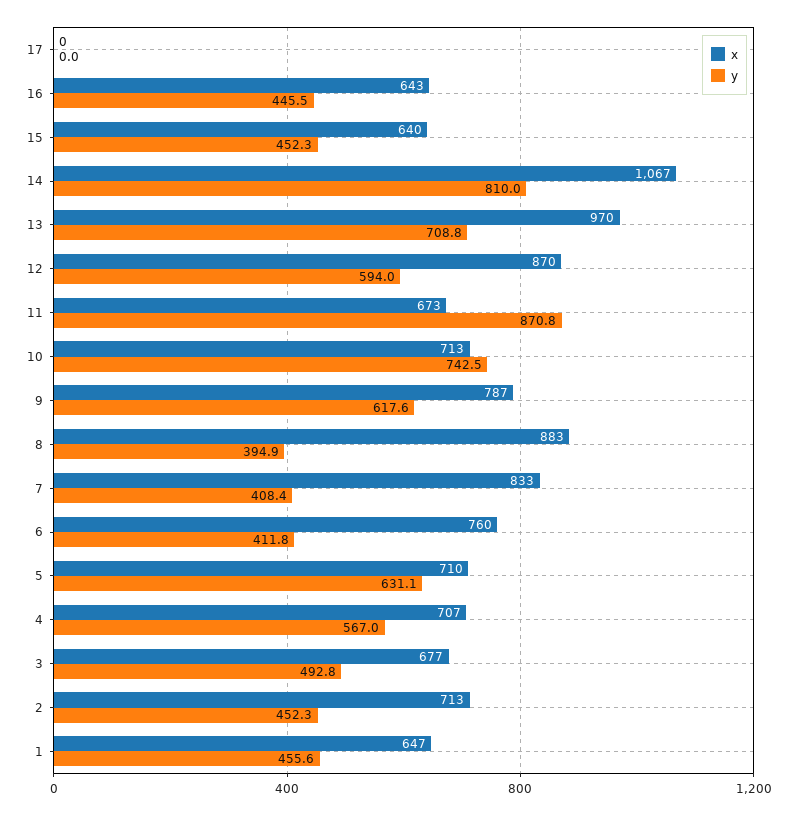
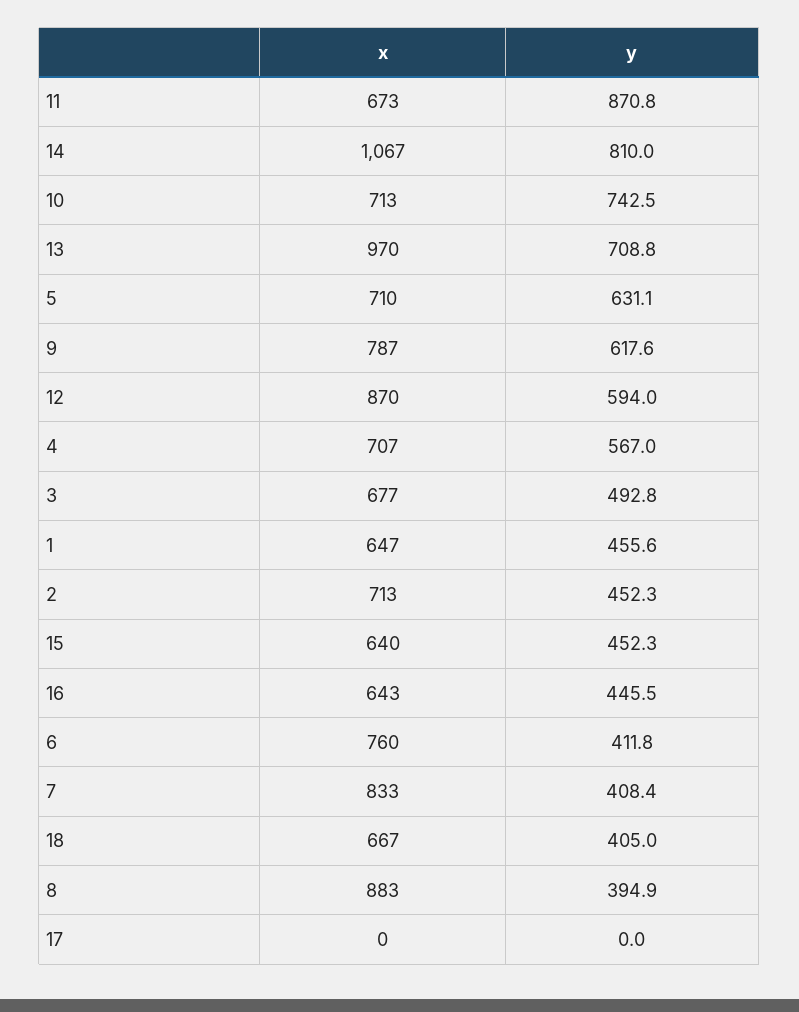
x, 18: none -> 667
y, 18: none -> 405

